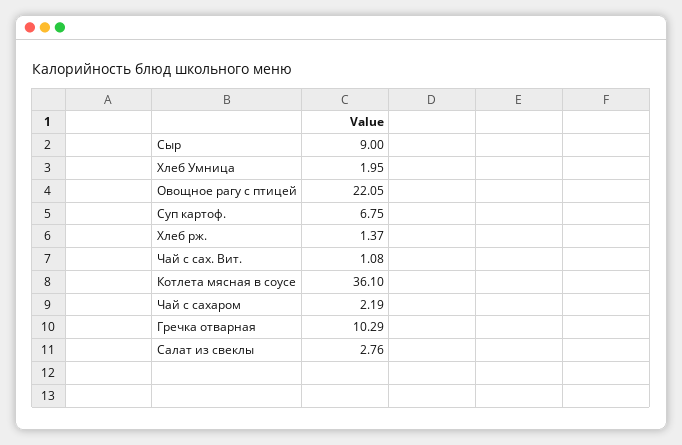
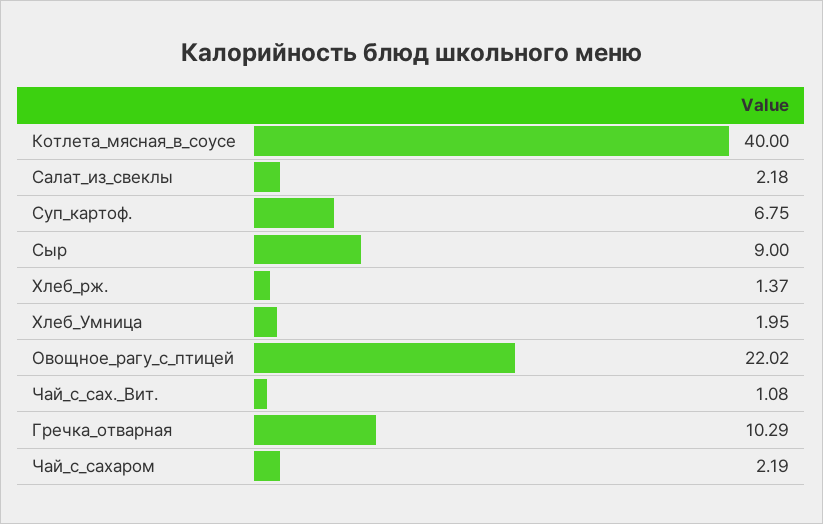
Овощное рагу с птицей: 22.05 -> 22.02
Котлета мясная в соусе: 36.1 -> 40
Салат из свеклы: 2.76 -> 2.18

